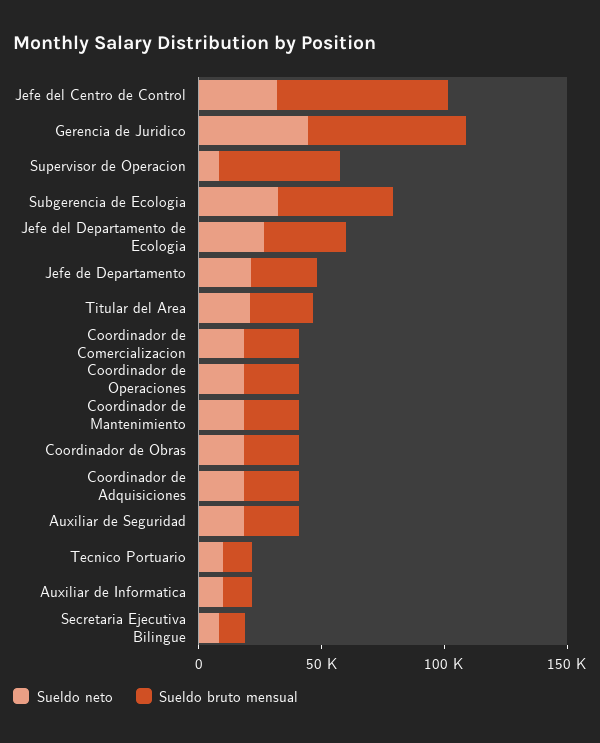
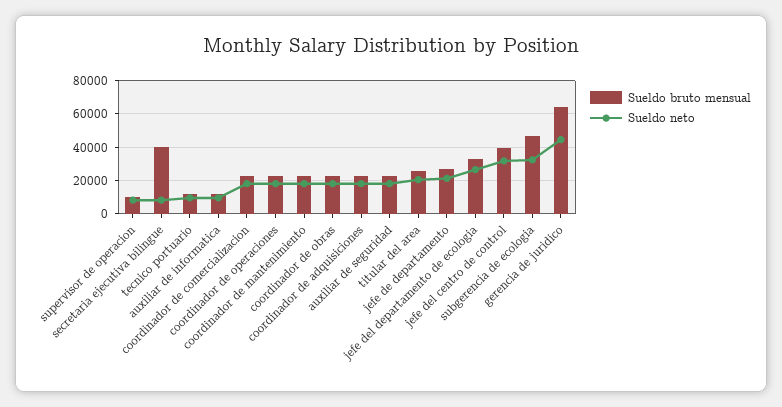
Sueldo bruto mensual, Jefe del Centro de Control: 70000 -> 40000
Sueldo bruto mensual, Supervisor de Operacion: 50000 -> 10000
Sueldo bruto mensual, Secretaria Ejecutiva Bilingue: 10000 -> 40000

